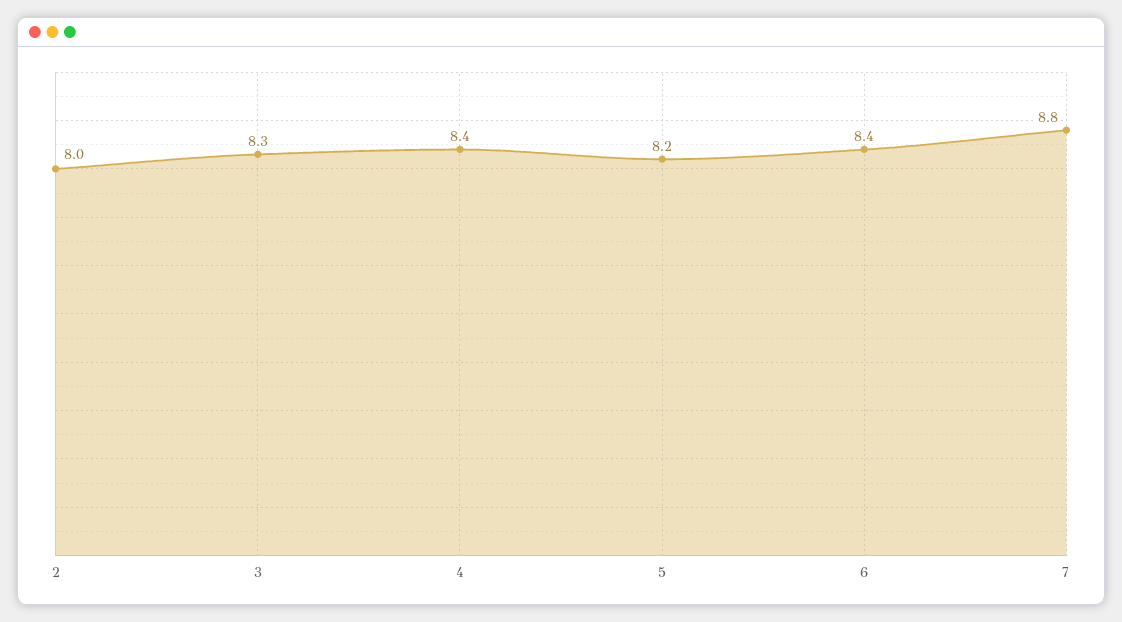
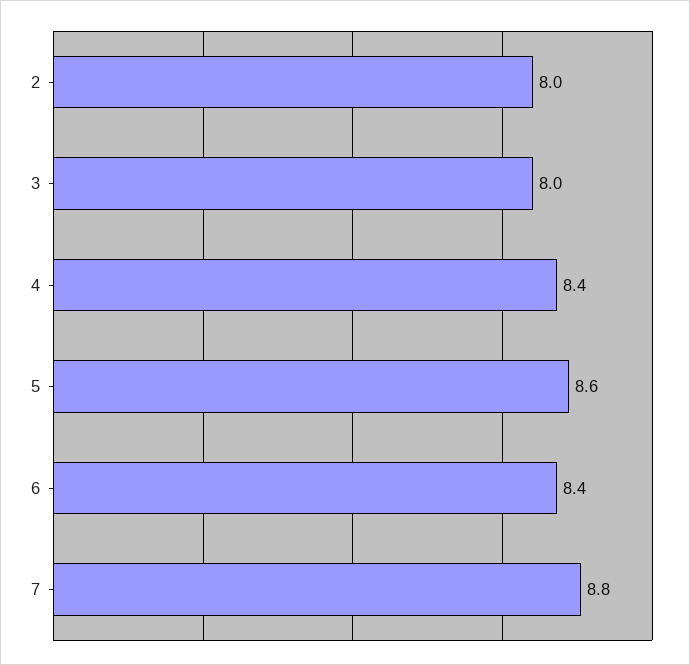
3: 8.3 -> 8
5: 8.2 -> 8.6

